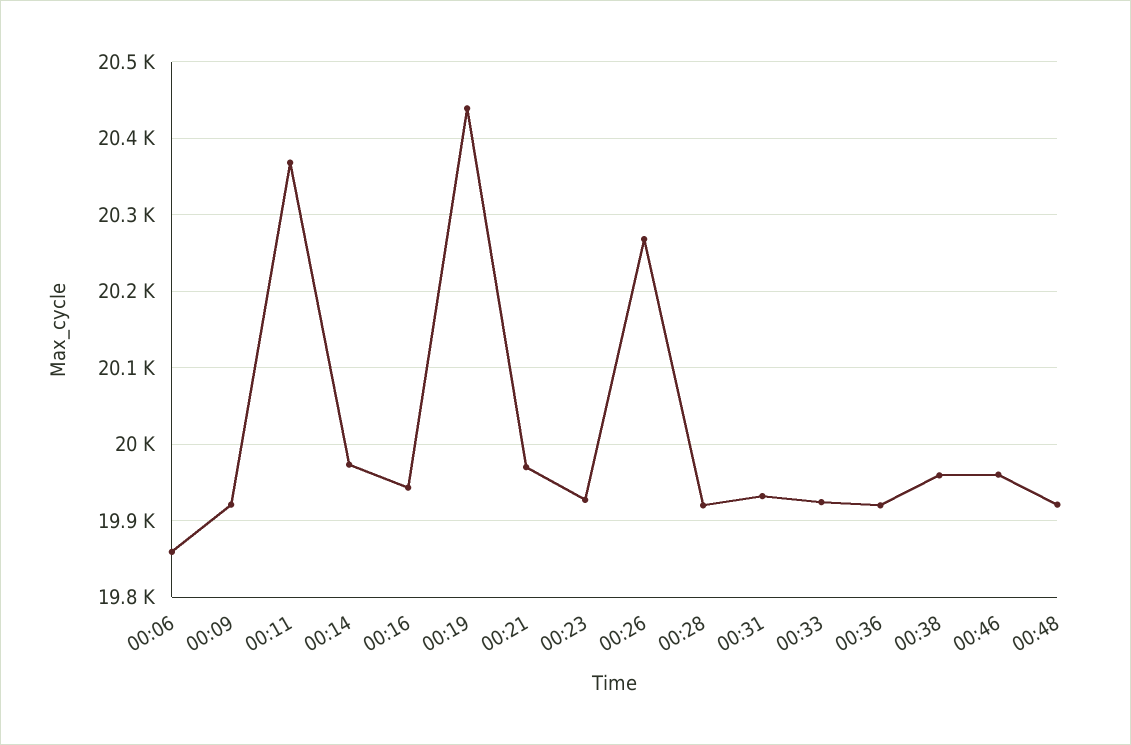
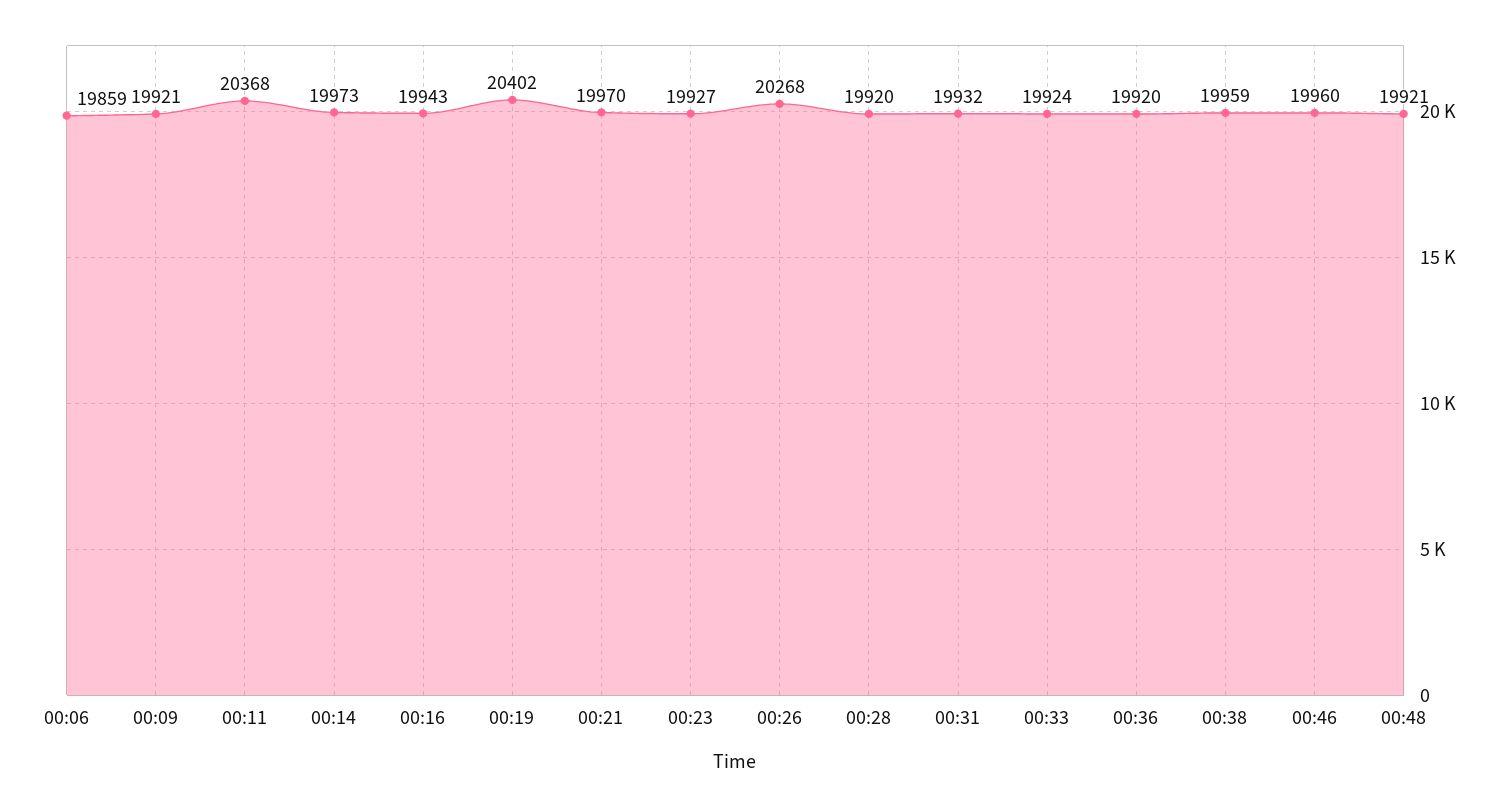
00:19: 20440 -> 20402

